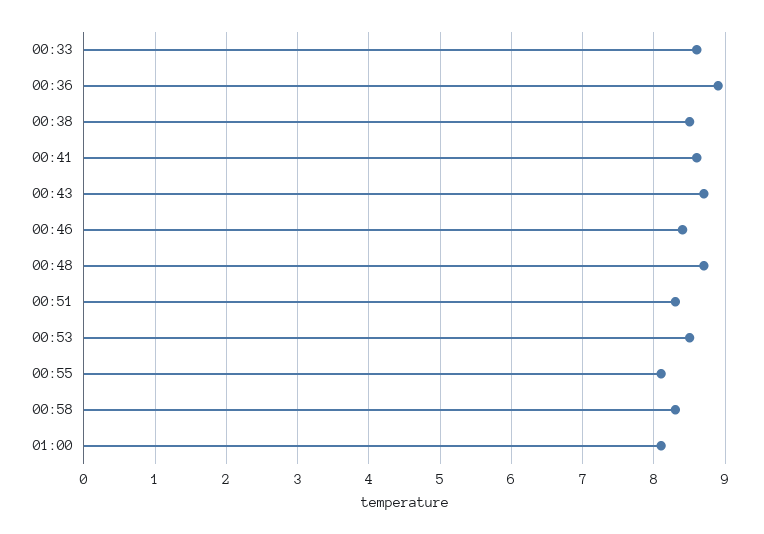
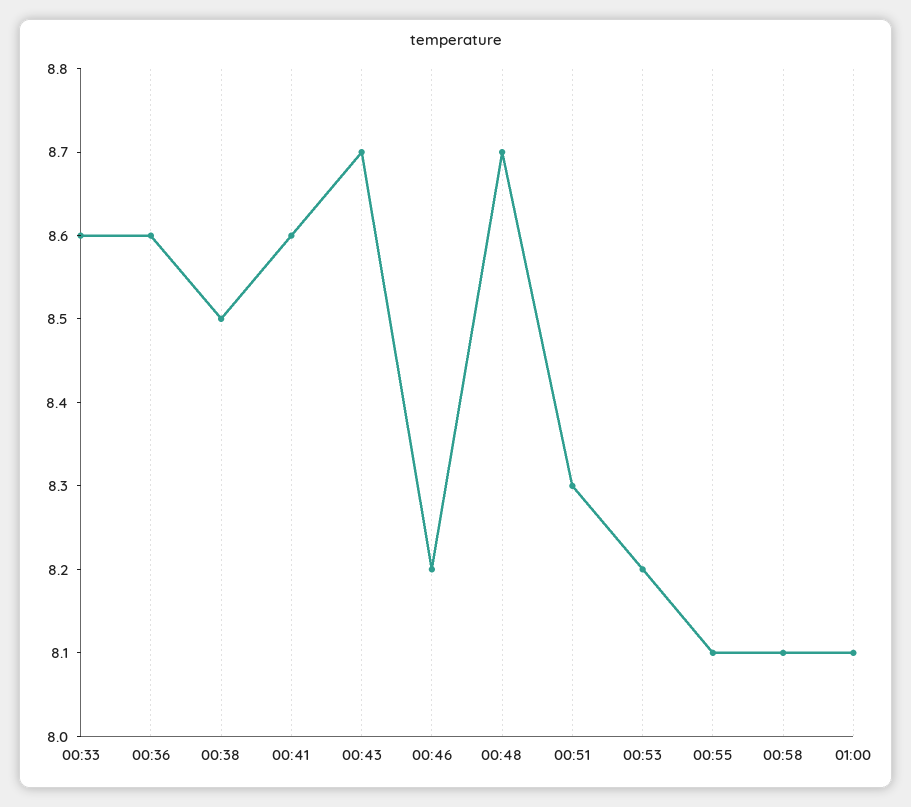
00:36: 8.9 -> 8.6
00:46: 8.4 -> 8.2
00:53: 8.5 -> 8.2
00:58: 8.3 -> 8.1

